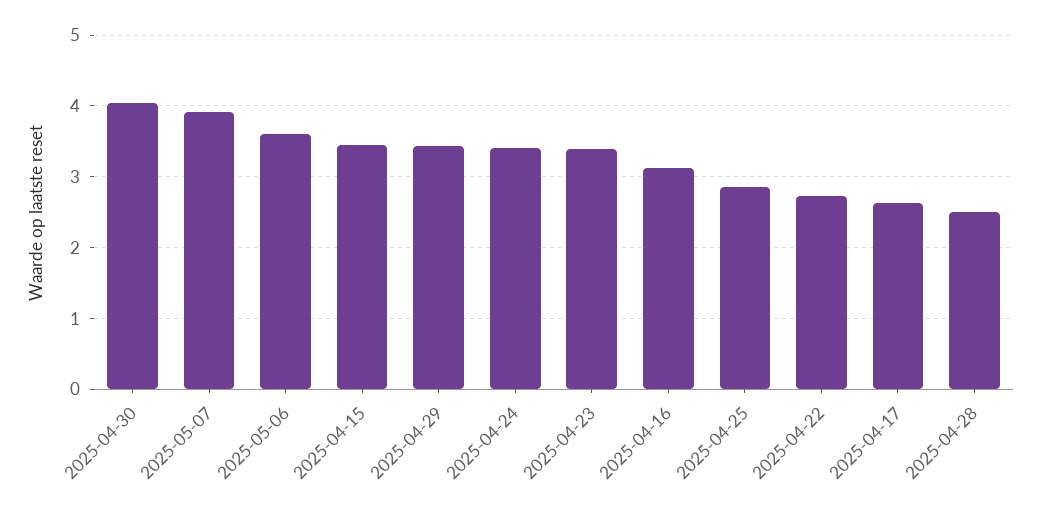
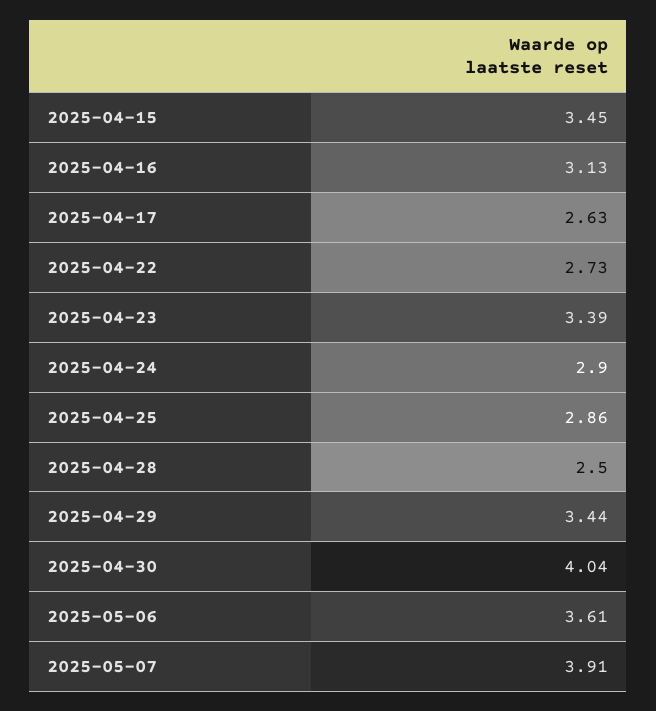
2025-04-24: 3.4 -> 2.9

